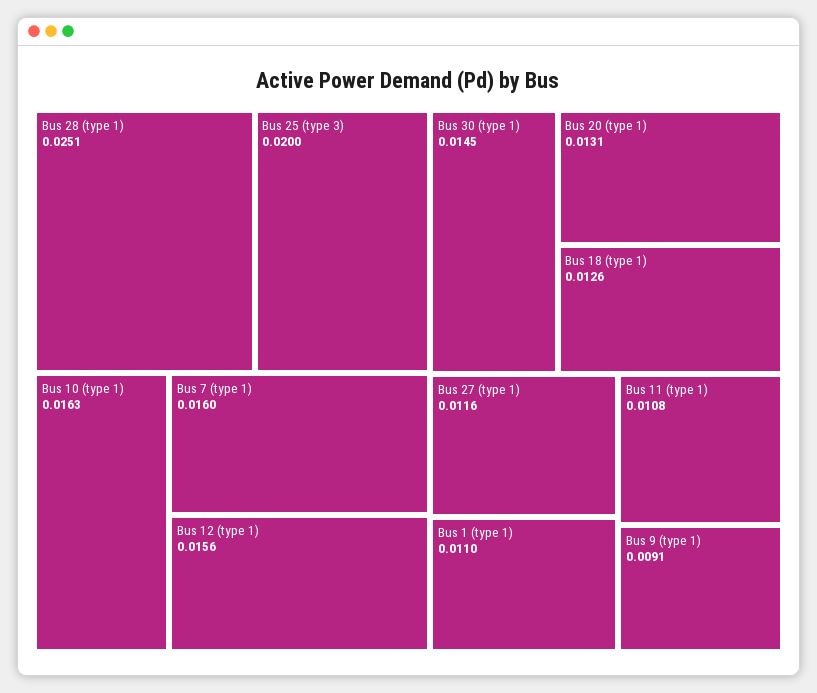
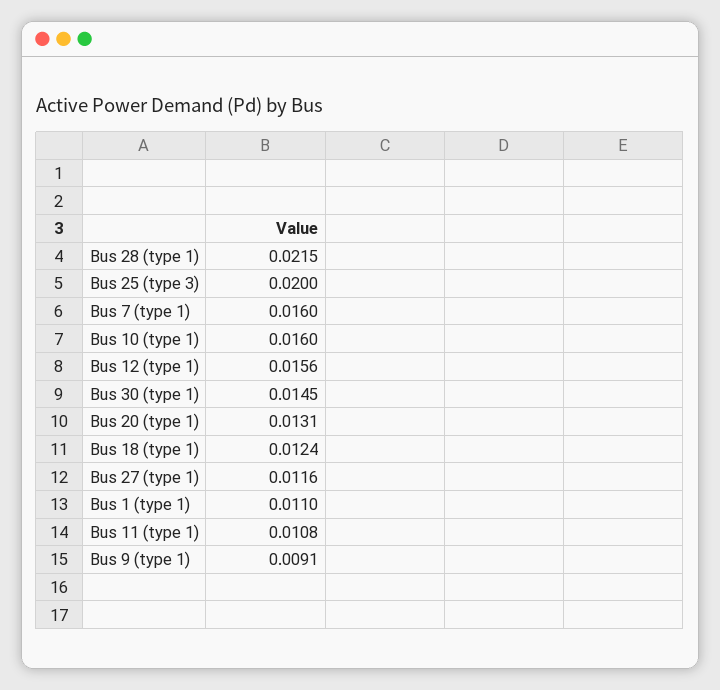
Bus 28 (type 1): 0.0251 -> 0.0215
Bus 10 (type 1): 0.0163 -> 0.016
Bus 18 (type 1): 0.0126 -> 0.0124

